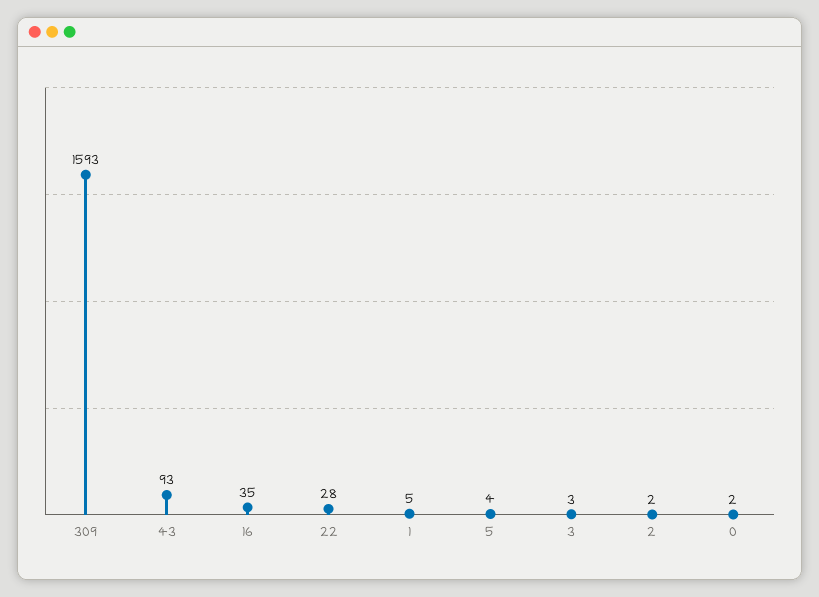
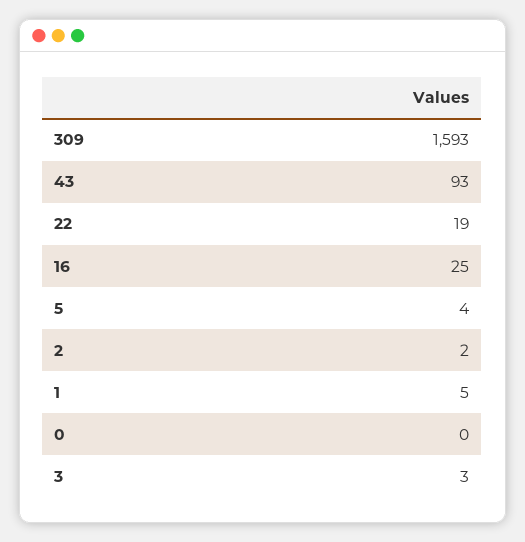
16: 35 -> 25
22: 28 -> 19
0: 2 -> 0

